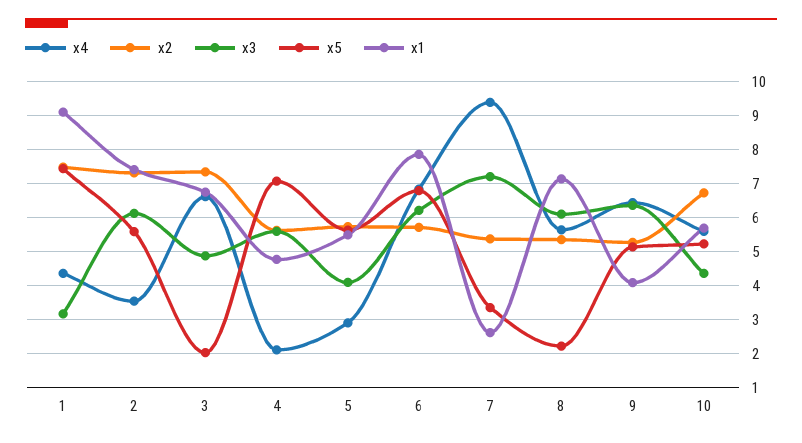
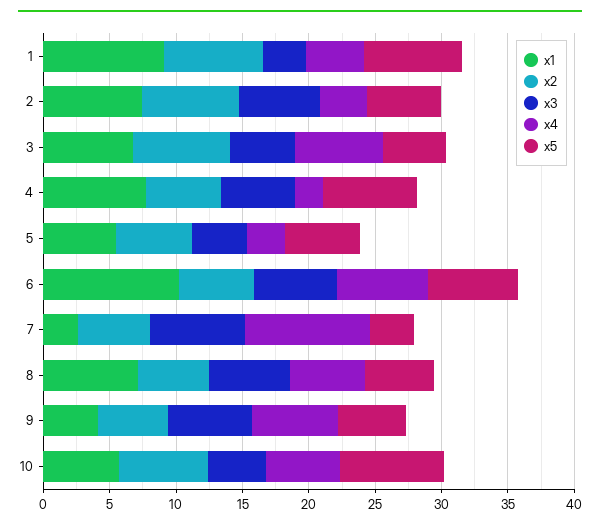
x5, 3: 2 -> 5
x1, 4: 4.8 -> 8
x1, 6: 7.8 -> 10
x5, 8: 2.2 -> 5
x5, 10: 5.2 -> 8

